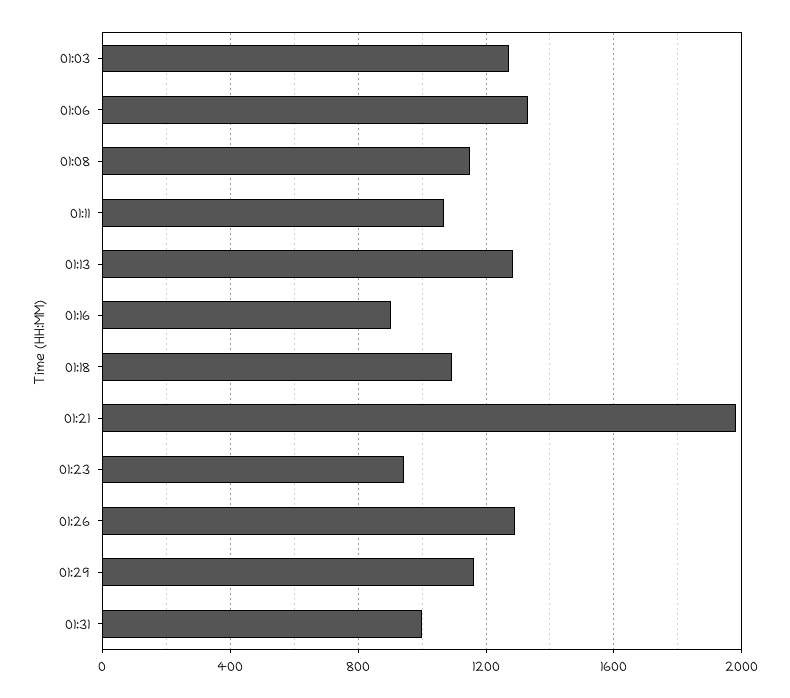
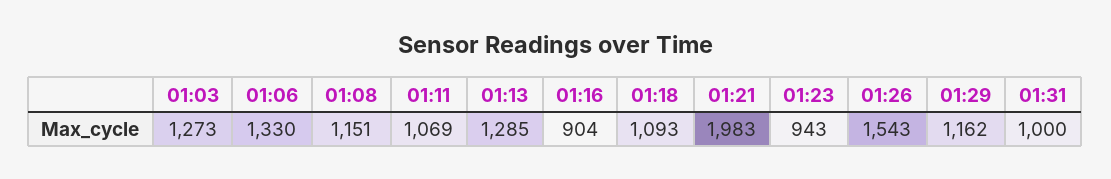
01:26: 1300 -> 1543

